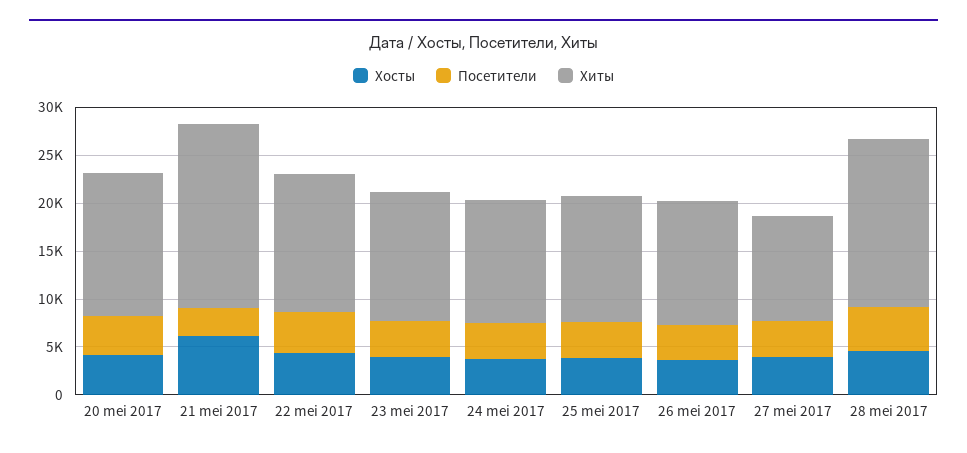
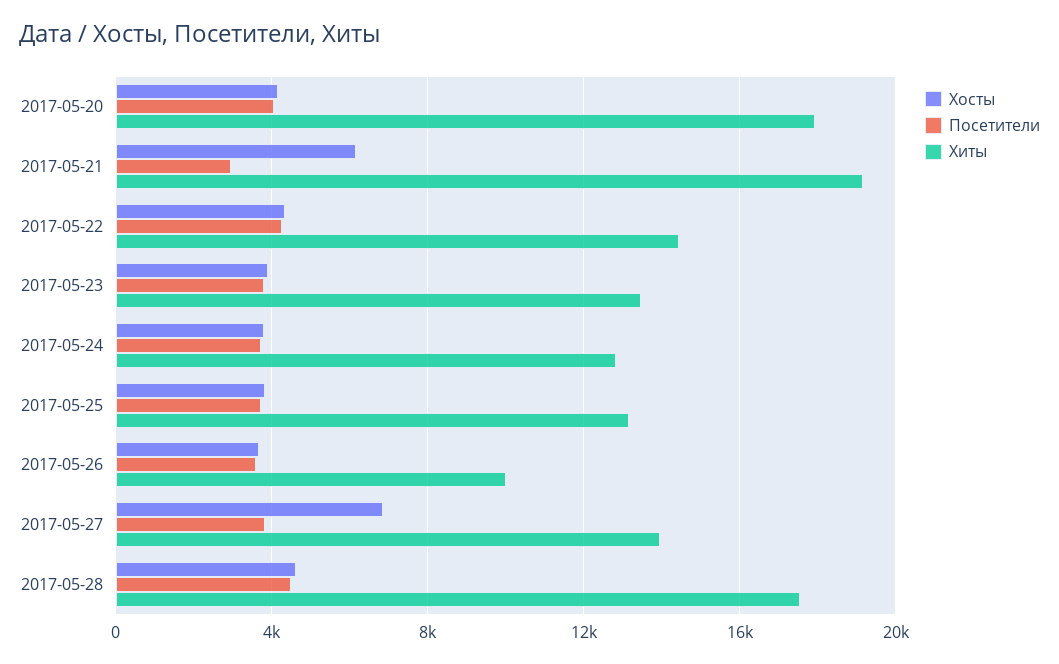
Хиты, 20 mei 2017: 15000 -> 18000
Хиты, 26 mei 2017: 13000 -> 10000
Хосты, 27 mei 2017: 4000 -> 7000
Хиты, 27 mei 2017: 11000 -> 14000

